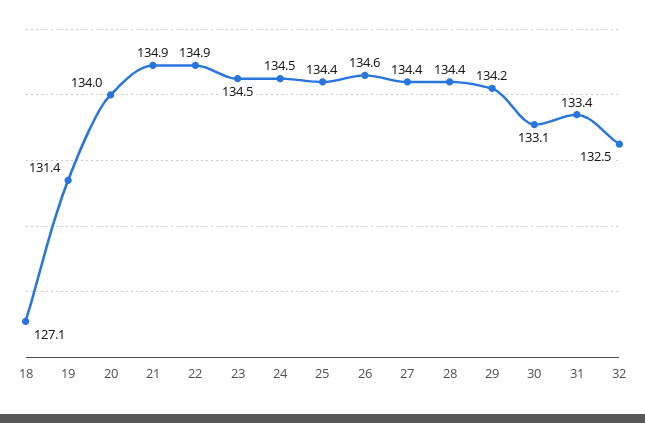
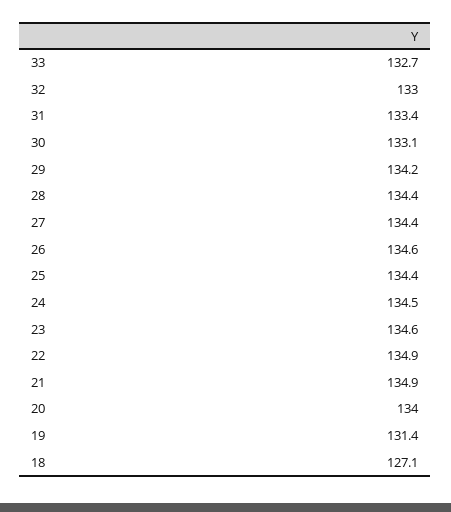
23: 134.5 -> 134.6
32: 132.5 -> 133
33: none -> 132.7

